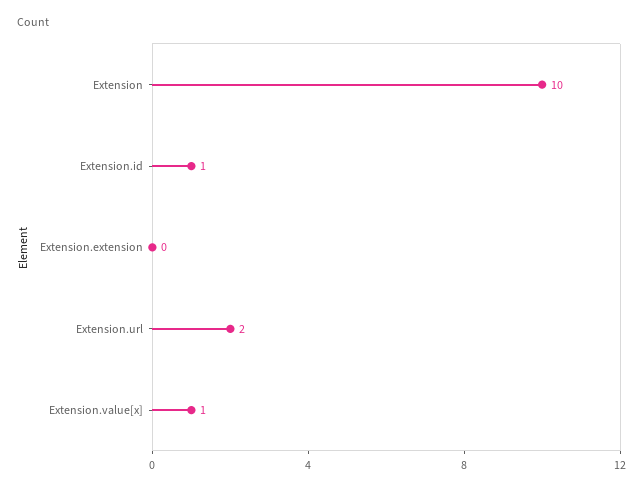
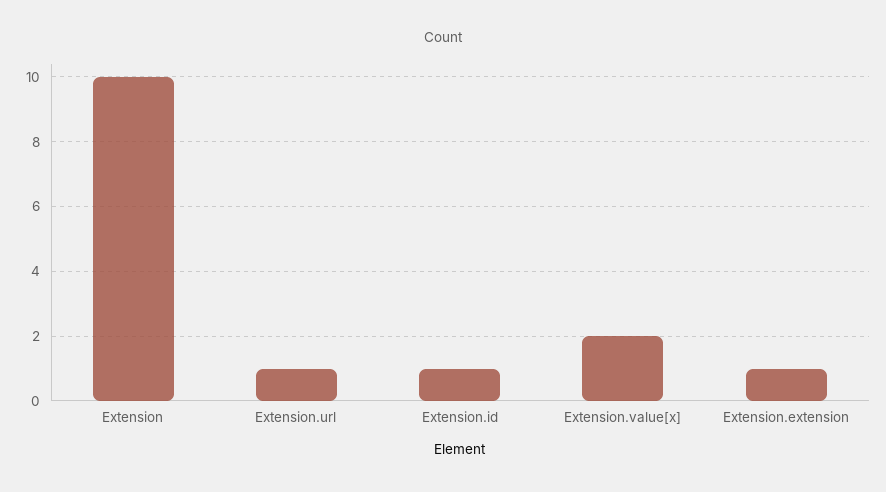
Extension.extension: 0 -> 1
Extension.url: 2 -> 1
Extension.value[x]: 1 -> 2

